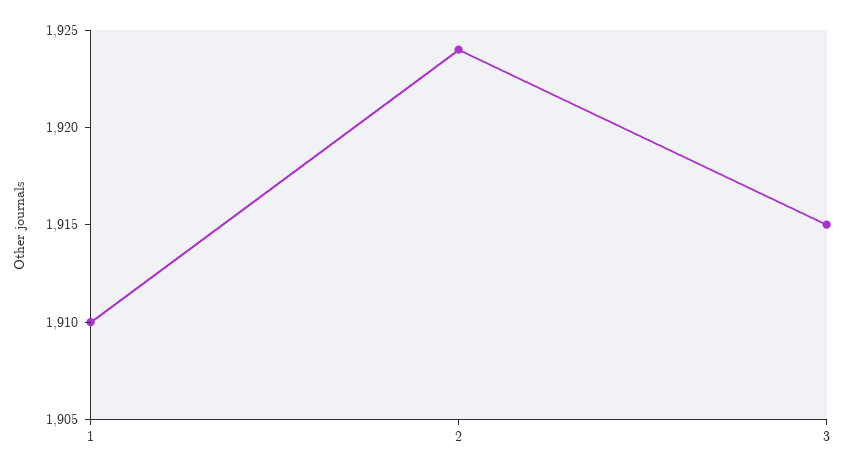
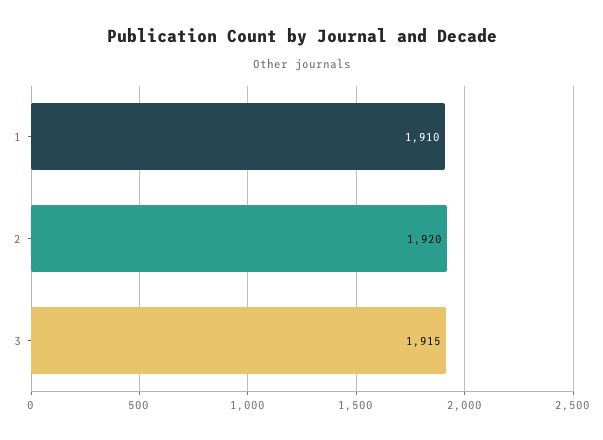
2: 1924 -> 1920

